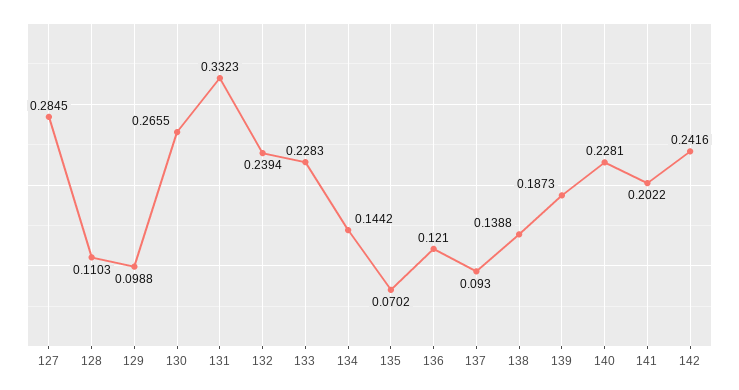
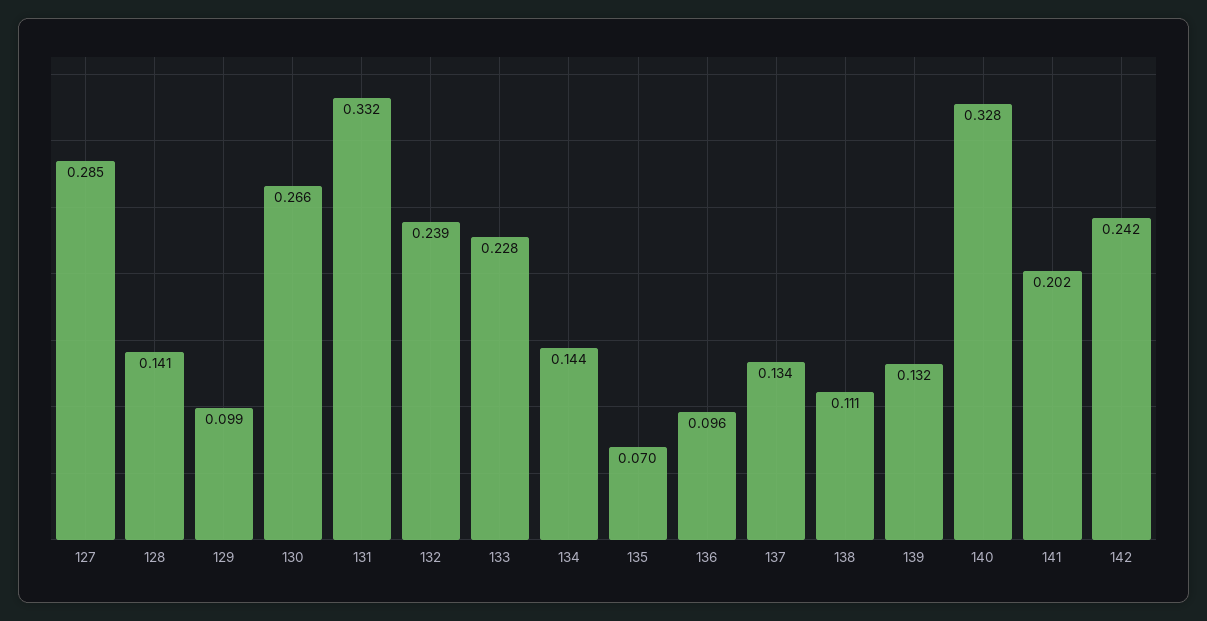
128: 0.1103 -> 0.141
136: 0.121 -> 0.096
137: 0.093 -> 0.134
138: 0.1388 -> 0.111
139: 0.1873 -> 0.132
140: 0.2281 -> 0.328

